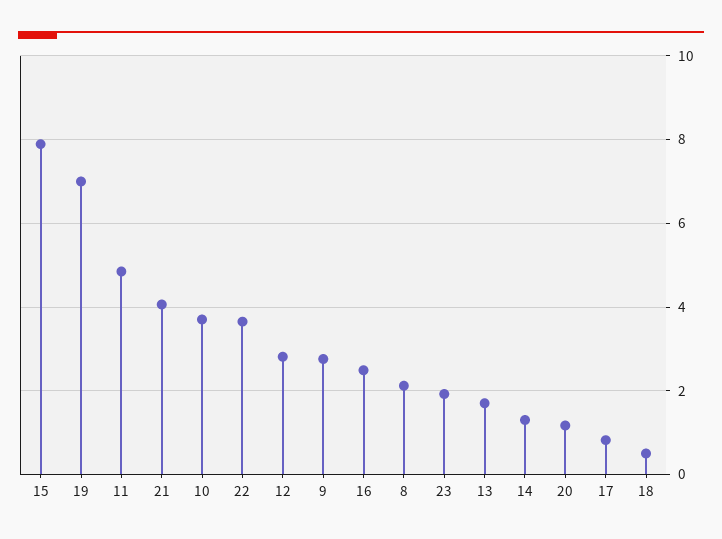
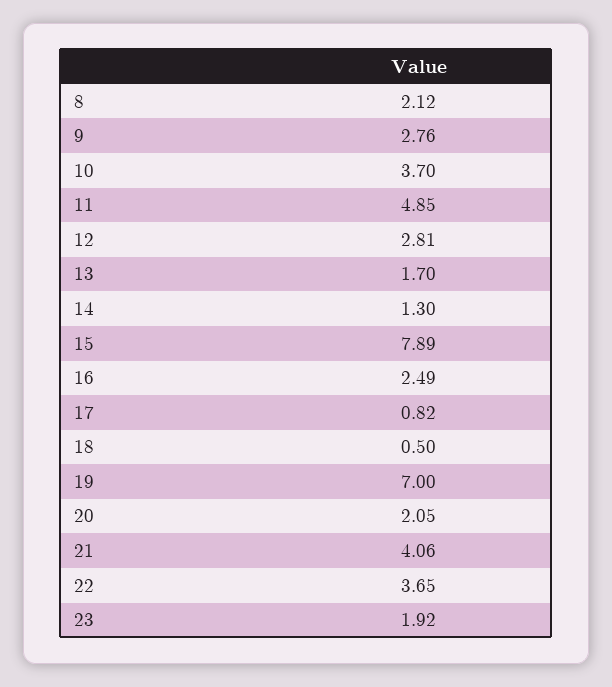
20: 1.2 -> 2.05

